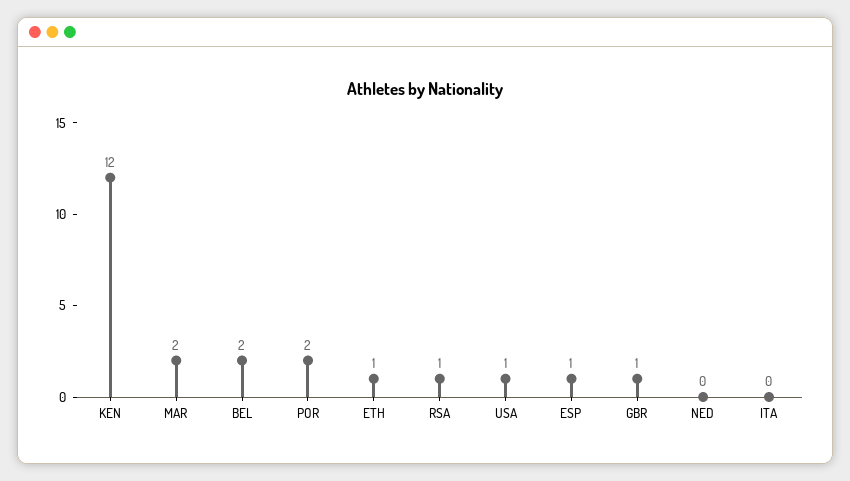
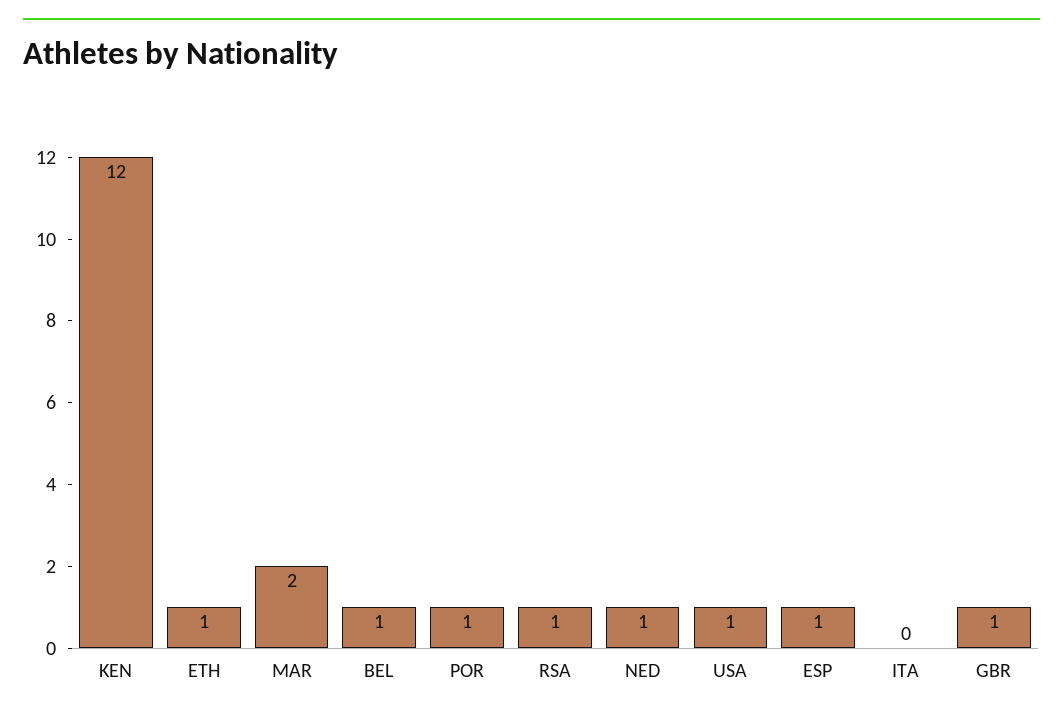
BEL: 2 -> 1
POR: 2 -> 1
NED: 0 -> 1

